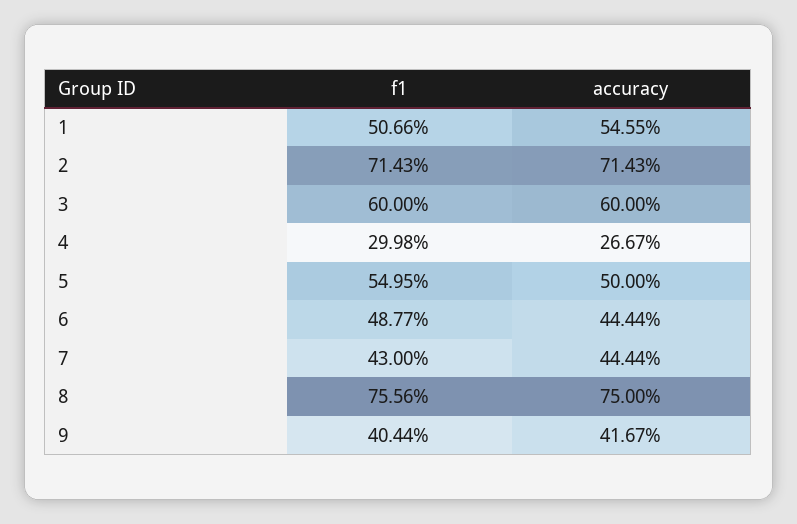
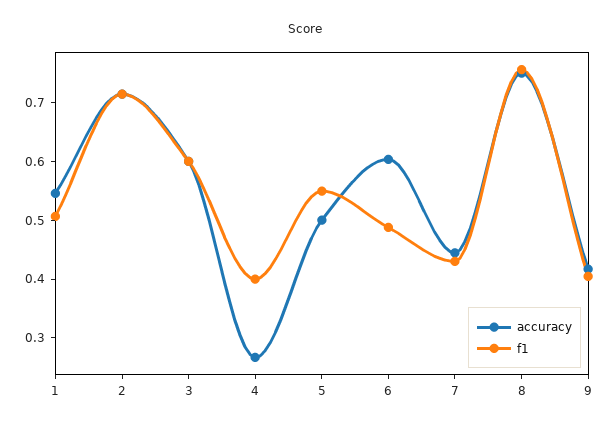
f1, 4: 0.2998 -> 0.4
accuracy, 6: 0.4444 -> 0.6

